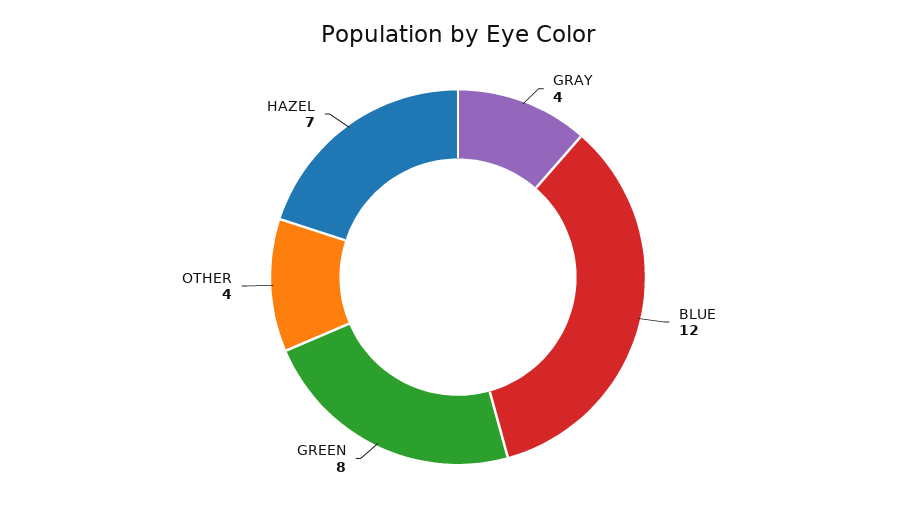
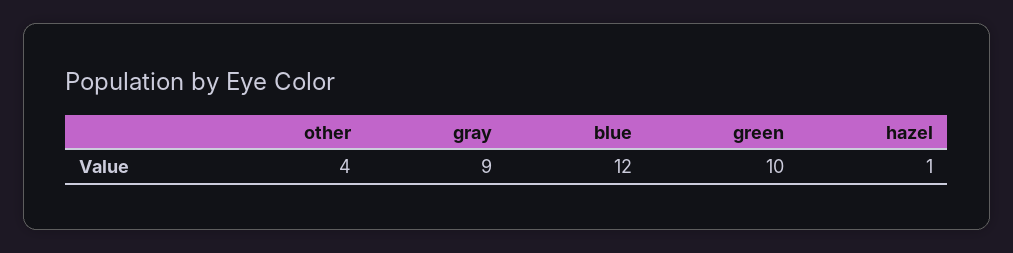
GRAY: 4 -> 9
GREEN: 8 -> 10
HAZEL: 7 -> 1

